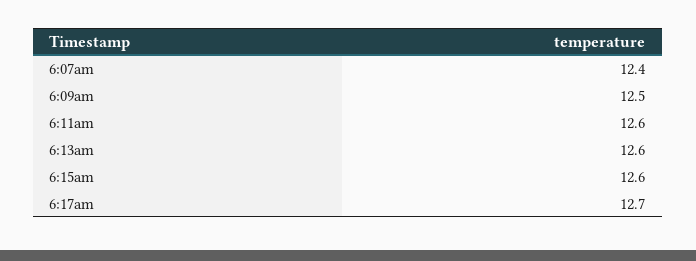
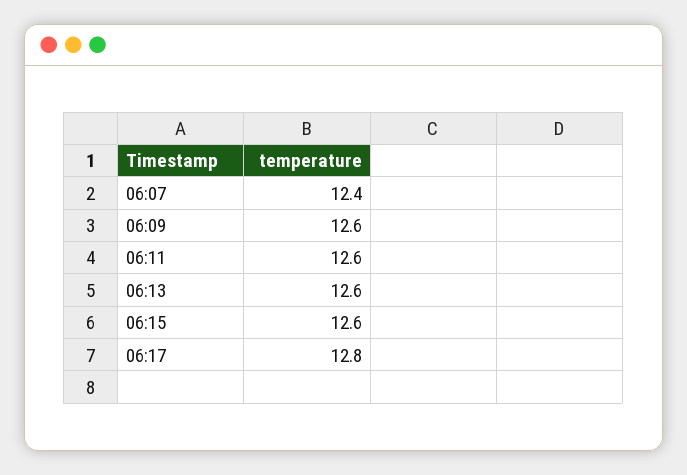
6:09am: 12.5 -> 12.6
6:17am: 12.7 -> 12.8

